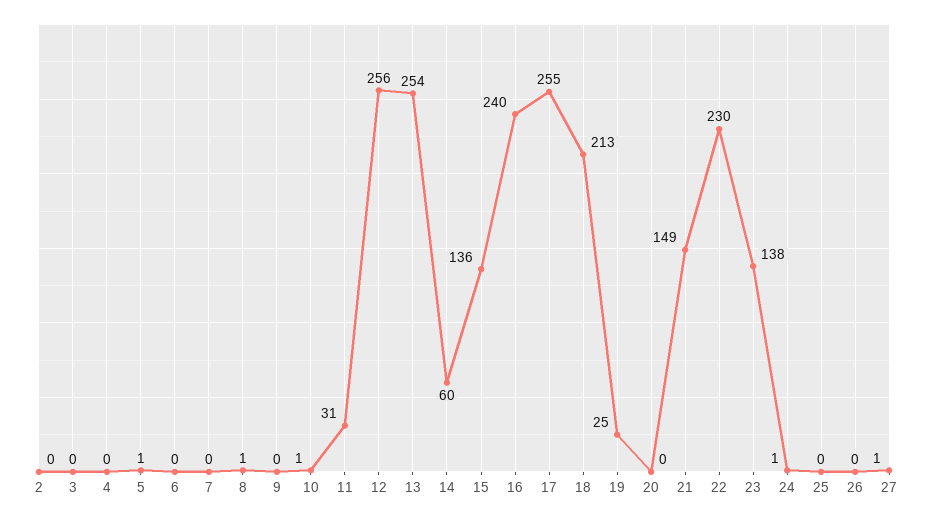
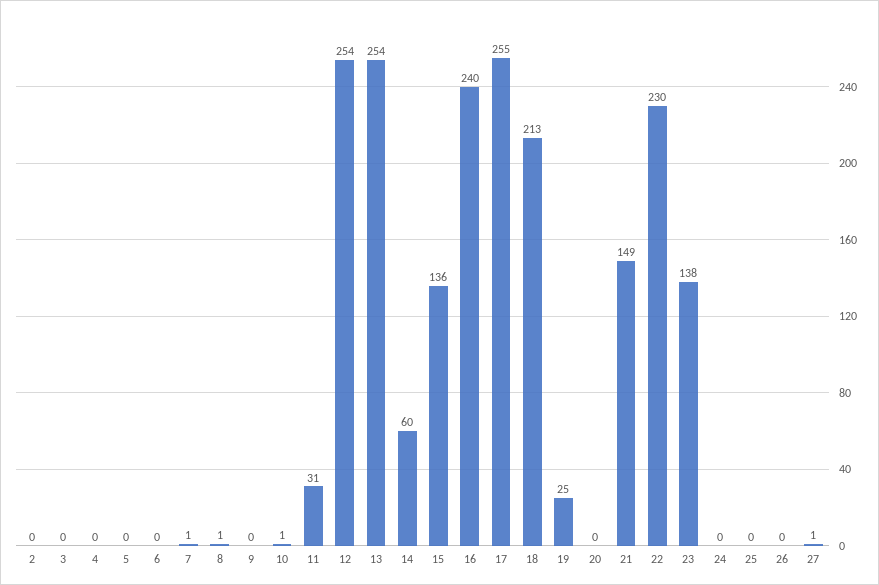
5: 1 -> 0
7: 0 -> 1
12: 256 -> 254
24: 1 -> 0

